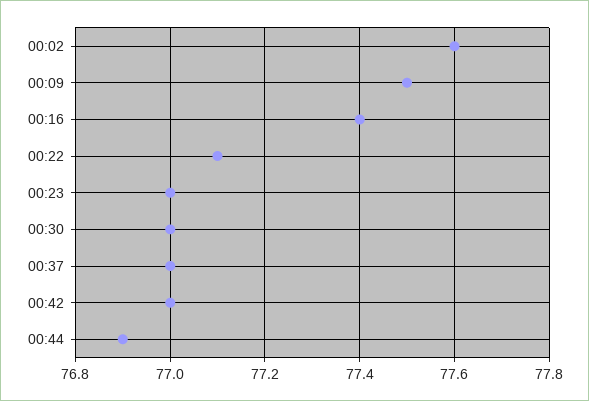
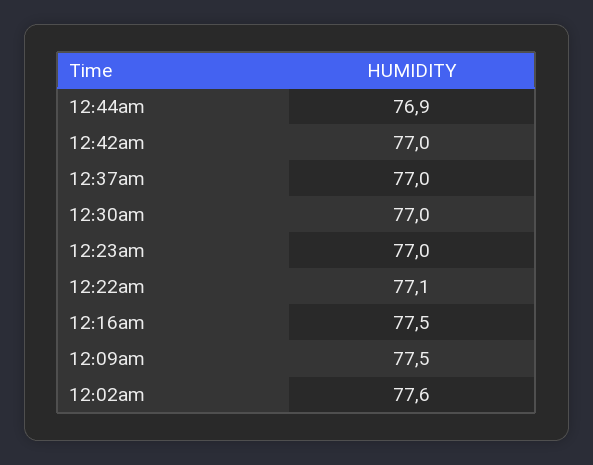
00:16: 77.4 -> 77.5

